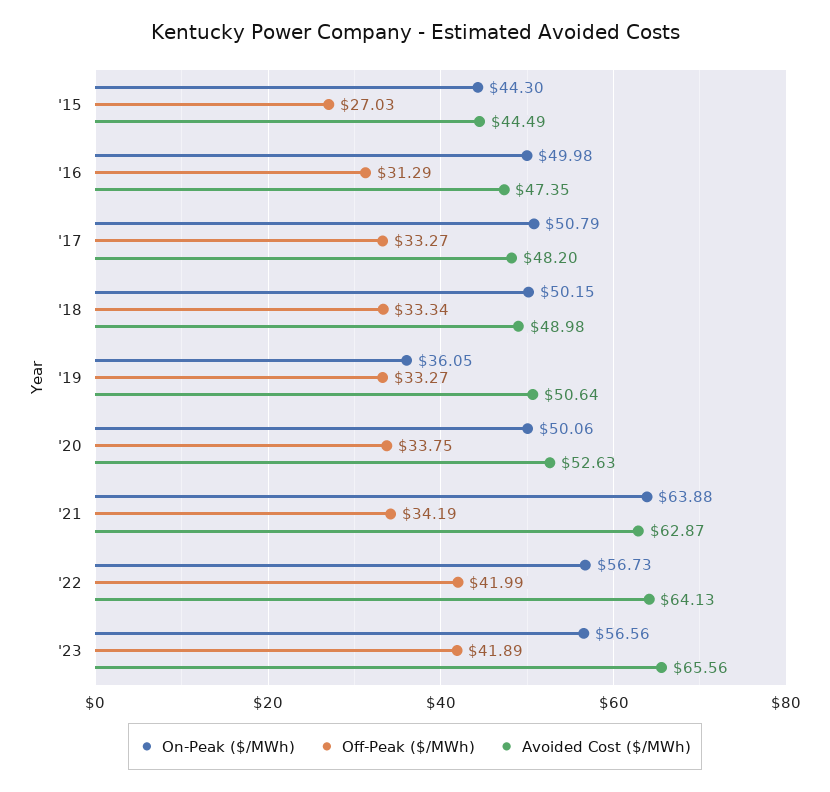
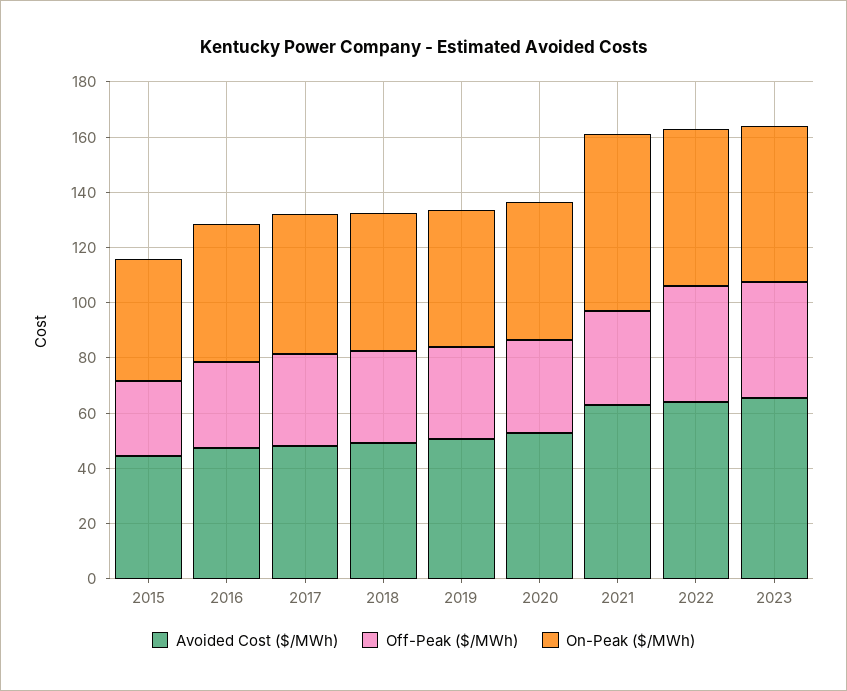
On-Peak ($/MWh), '19: 36.05 -> 50

